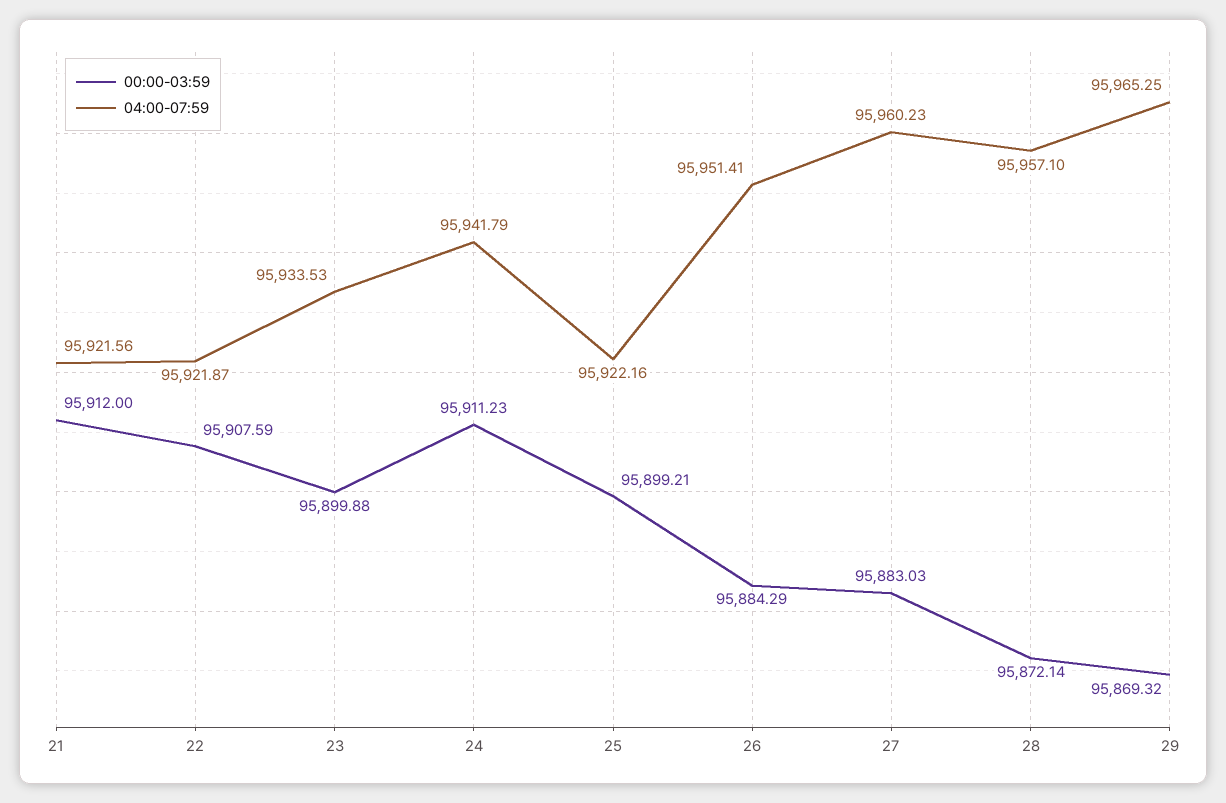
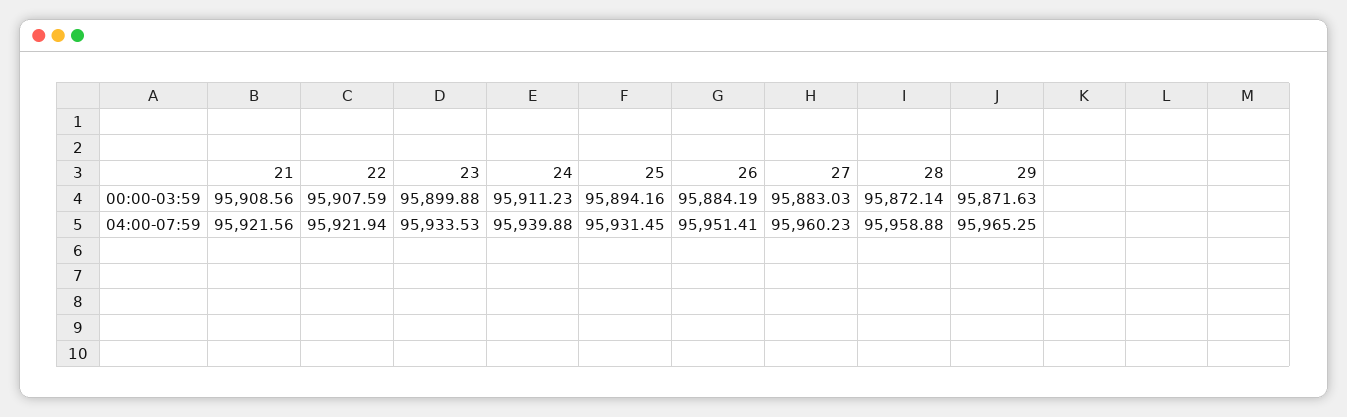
00:00-03:59, 21: 95912 -> 95908.56
04:00-07:59, 22: 95921.87 -> 95921.94
04:00-07:59, 24: 95941.79 -> 95939.88
00:00-03:59, 25: 95899.21 -> 95894.16
04:00-07:59, 25: 95922.16 -> 95931.45
00:00-03:59, 26: 95884.29 -> 95884.19
04:00-07:59, 28: 95957.1 -> 95958.88
00:00-03:59, 29: 95869.32 -> 95871.63

